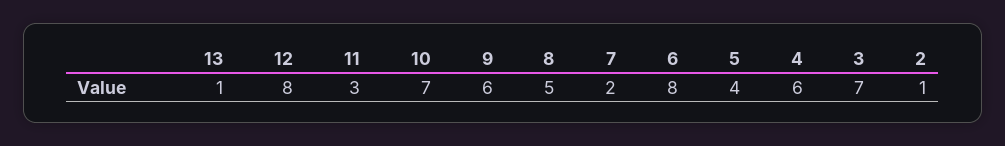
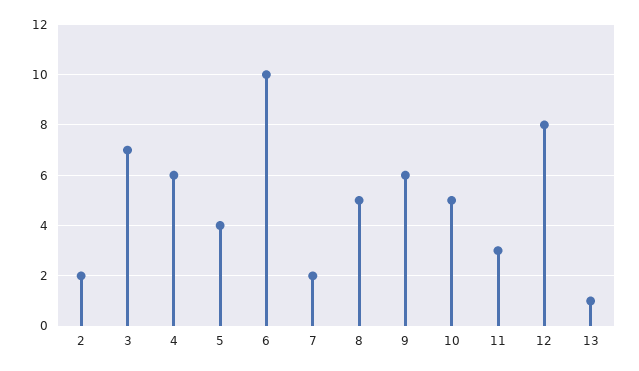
10: 7 -> 5
6: 8 -> 10
2: 1 -> 2

